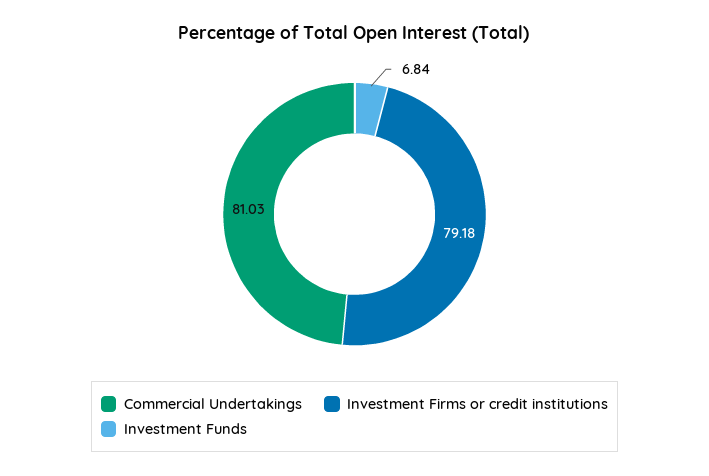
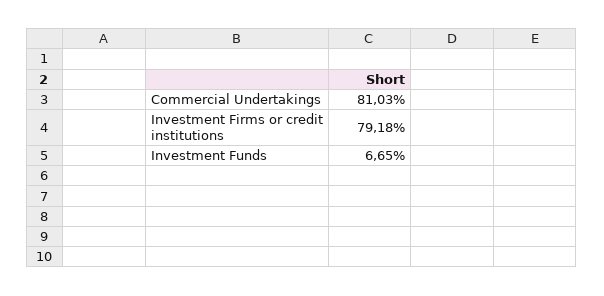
Investment Funds: 6.84 -> 6.65

